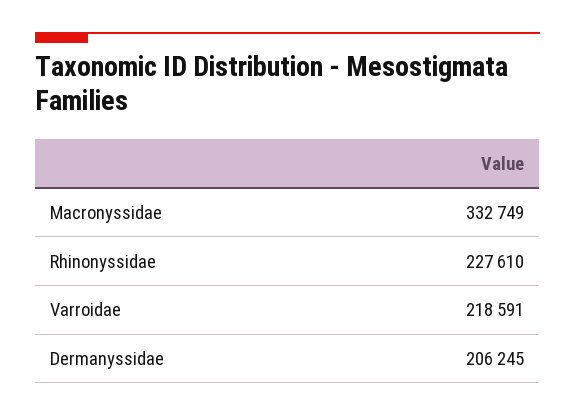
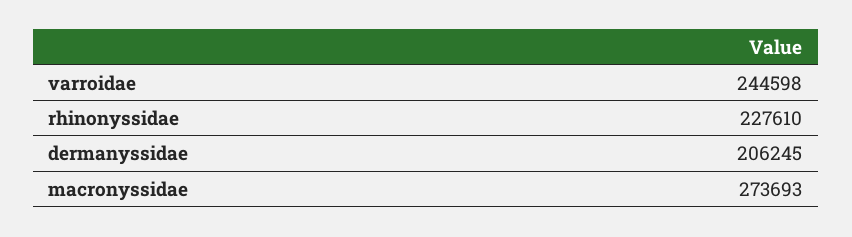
Macronyssidae: 332749 -> 273693
Varroidae: 218591 -> 244598

